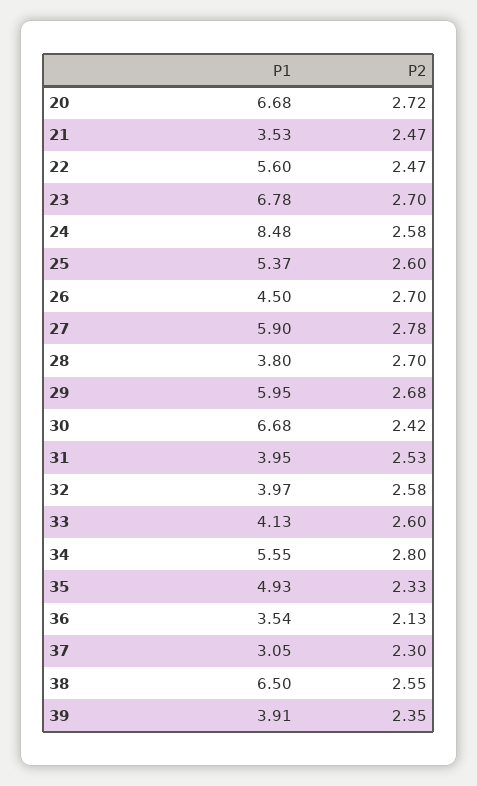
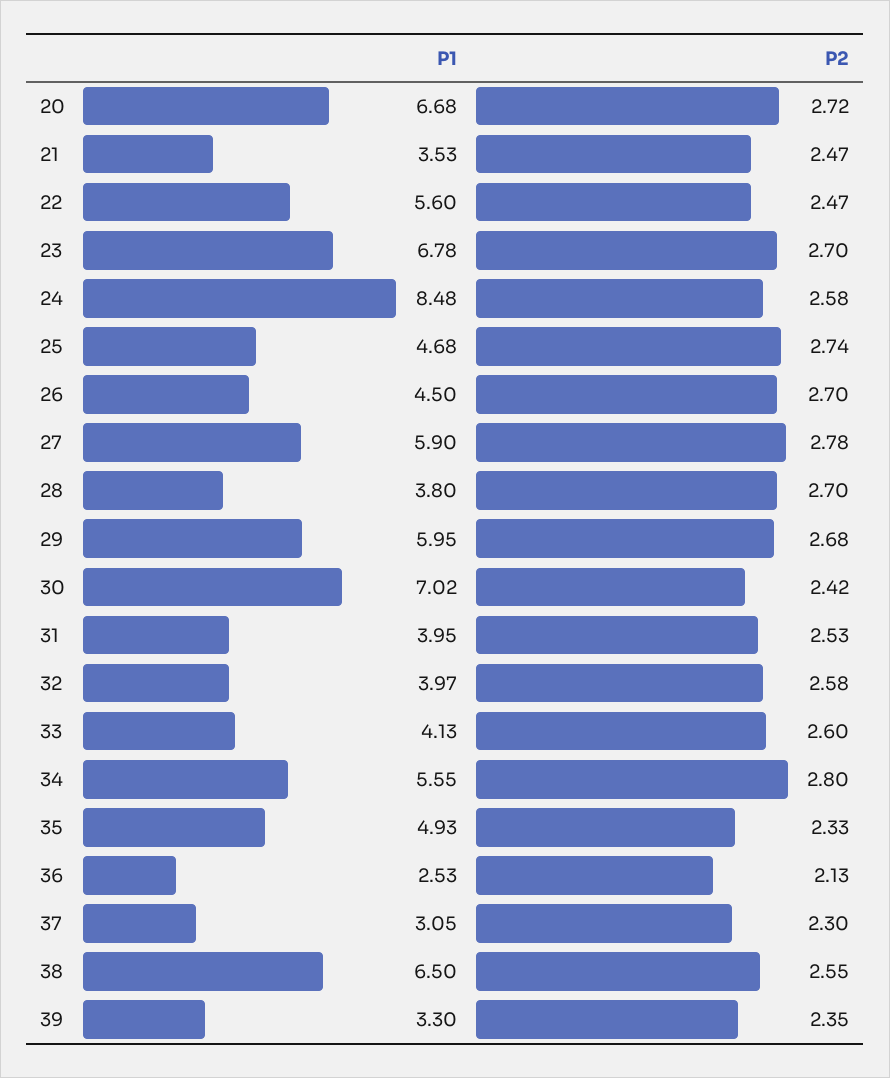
P1, 25: 5.37 -> 4.68
P2, 25: 2.6 -> 2.74
P1, 30: 6.68 -> 7.02
P1, 36: 3.54 -> 2.53
P1, 39: 3.91 -> 3.3

